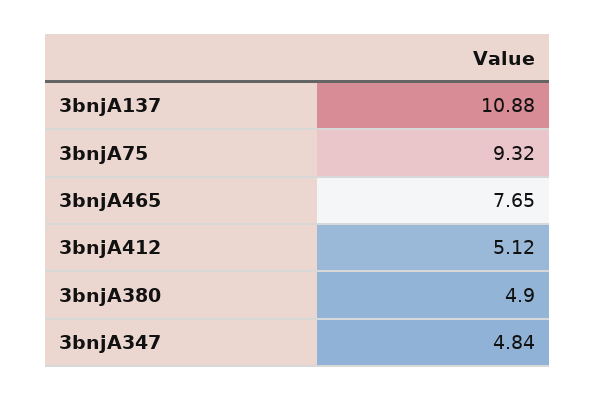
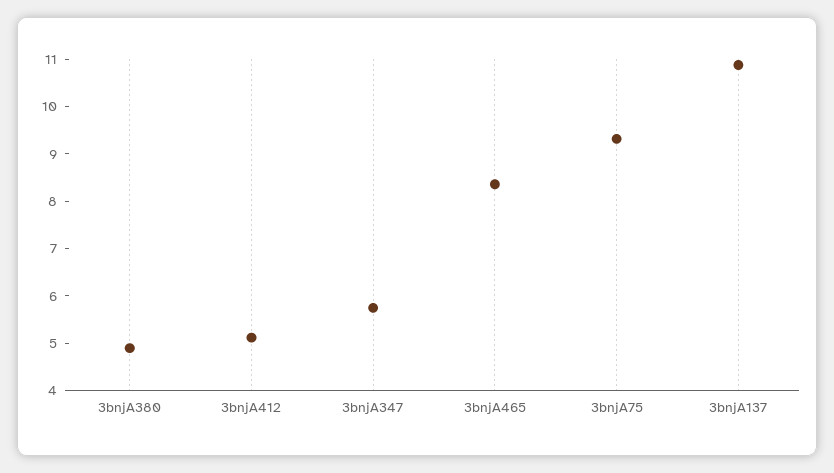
3bnjA465: 7.65 -> 8.4
3bnjA347: 4.84 -> 5.8

